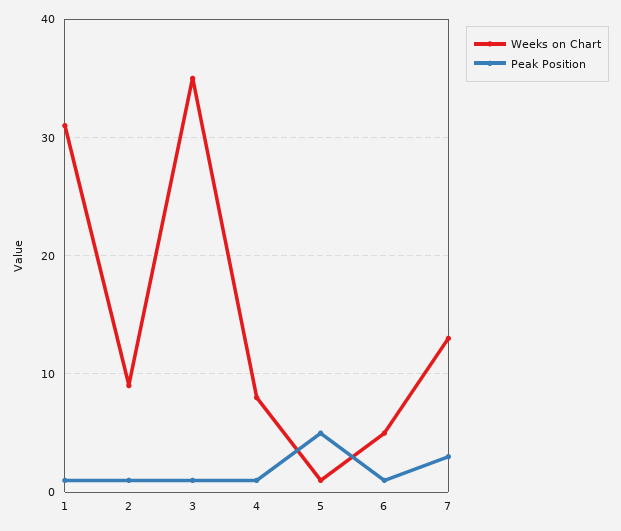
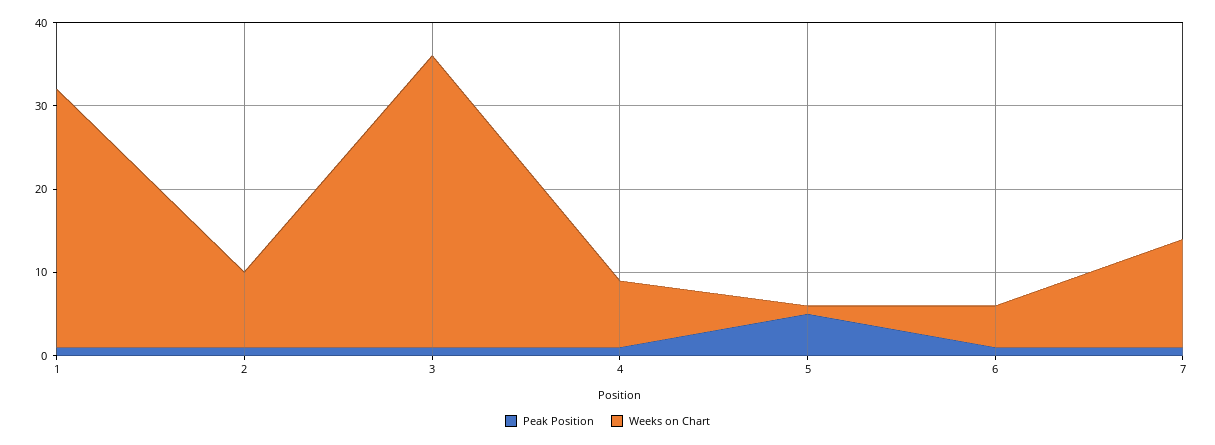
Peak Position, 7: 3 -> 1

